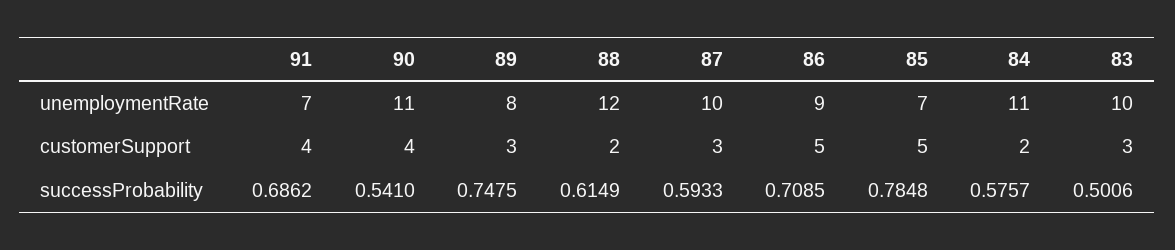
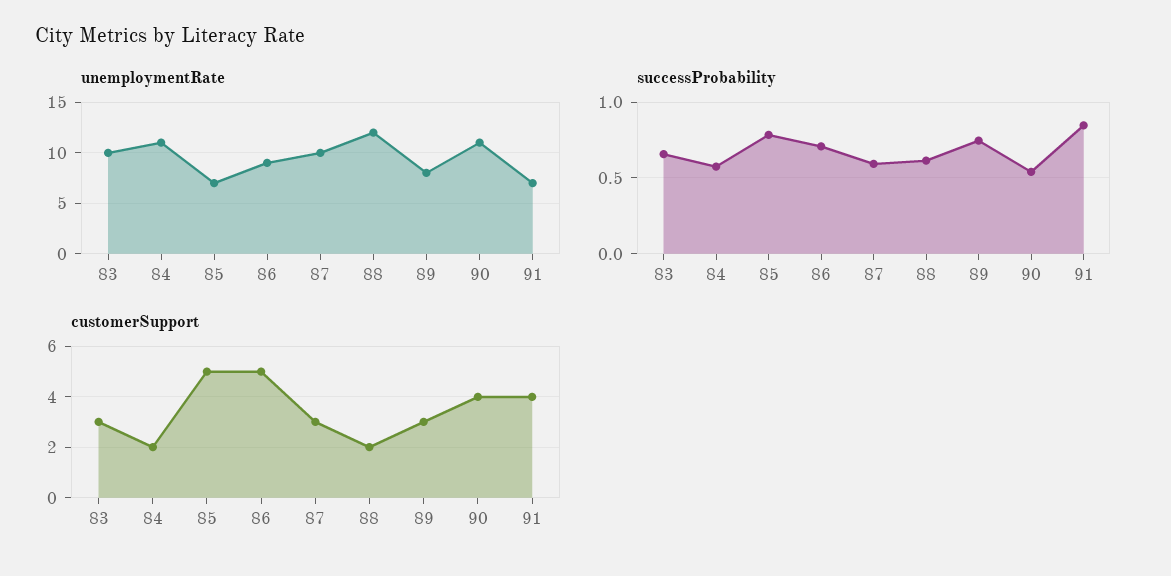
successProbability, 91: 0.6862 -> 0.85
successProbability, 83: 0.5006 -> 0.65

